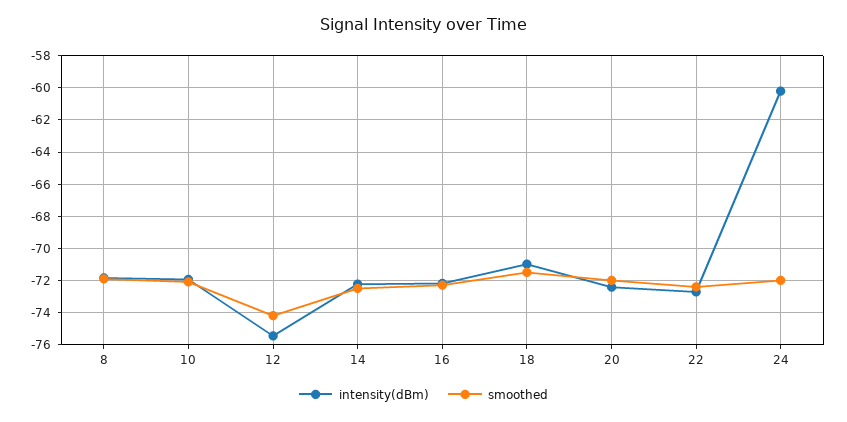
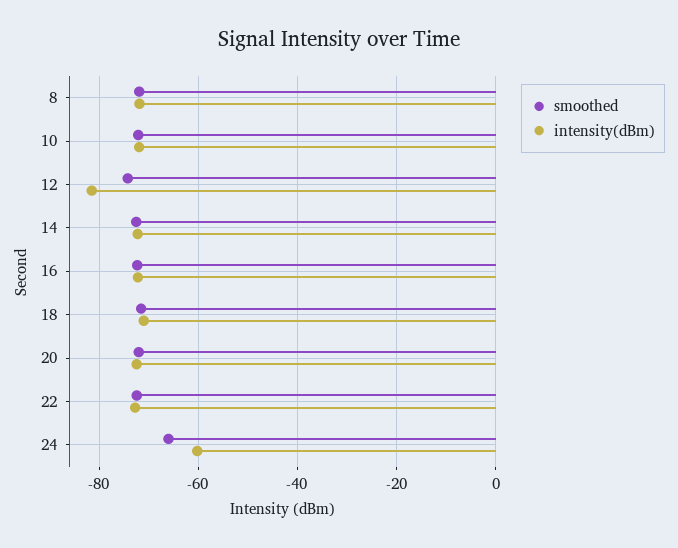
intensity(dBm), 12: -75.5 -> -82
smoothed, 24: -72 -> -66

